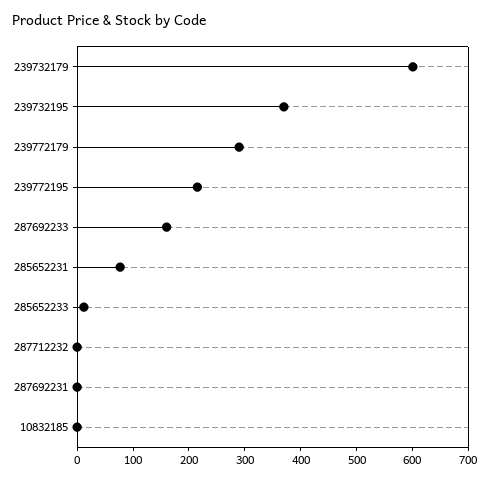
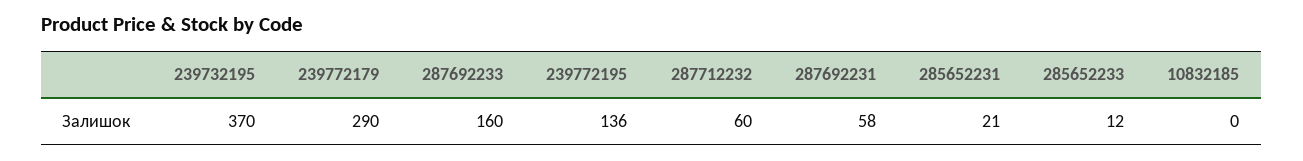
239732179: 600 -> none
239772195: 220 -> 136
285652231: 80 -> 21
287712232: 0 -> 60
287692231: 0 -> 58

